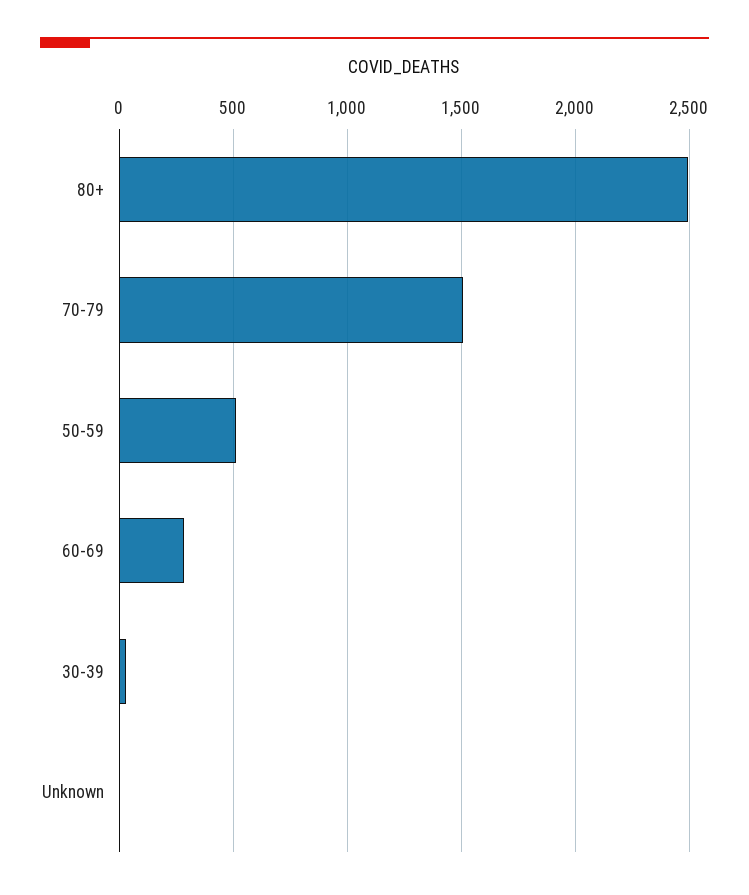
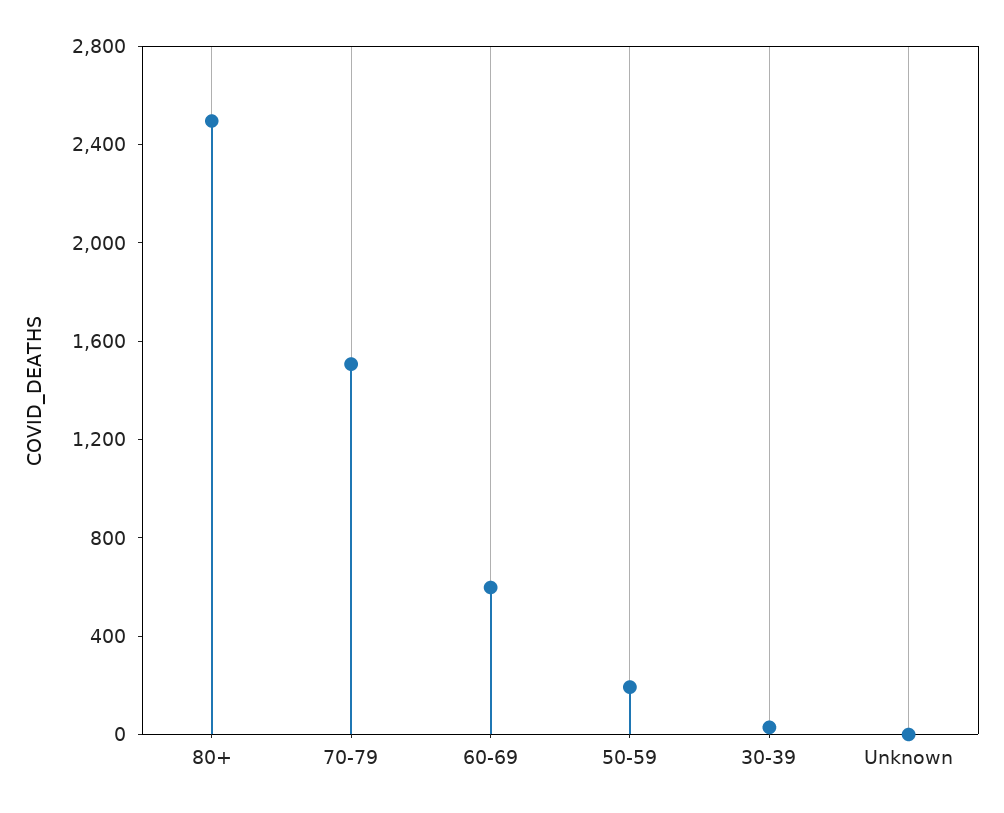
50-59: 500 -> 200
60-69: 300 -> 600

